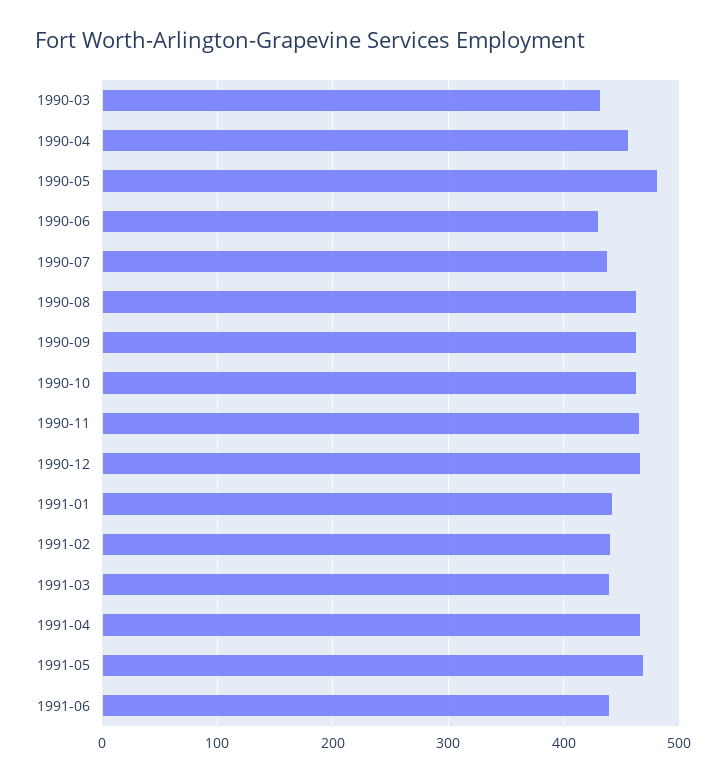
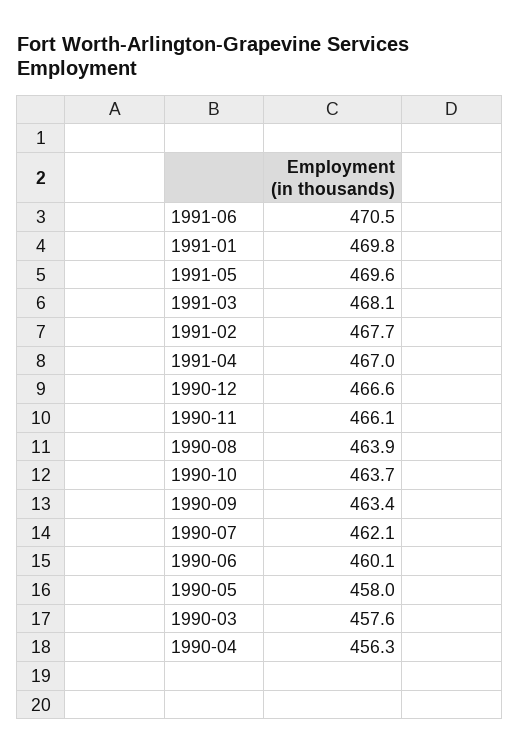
1990-03: 430 -> 457.6
1990-05: 480 -> 458
1990-06: 430 -> 460.1
1990-07: 440 -> 462.1
1991-01: 440 -> 469.8
1991-02: 440 -> 467.7
1991-03: 440 -> 468.1
1991-06: 440 -> 470.5

